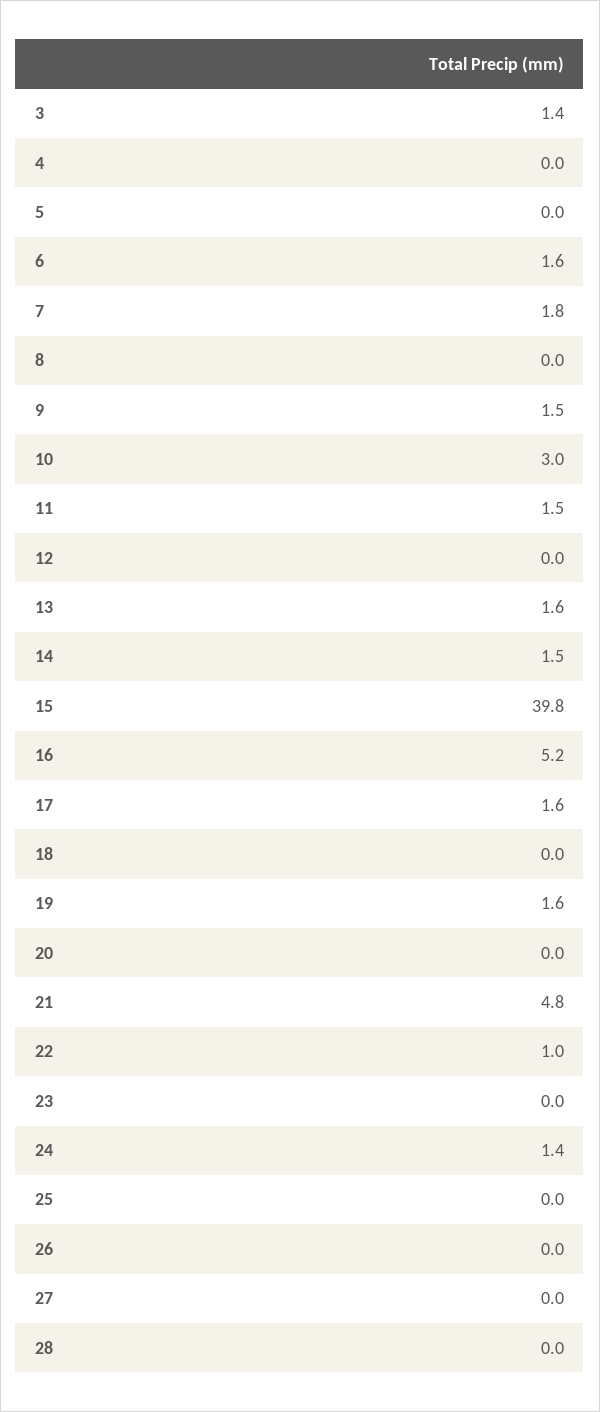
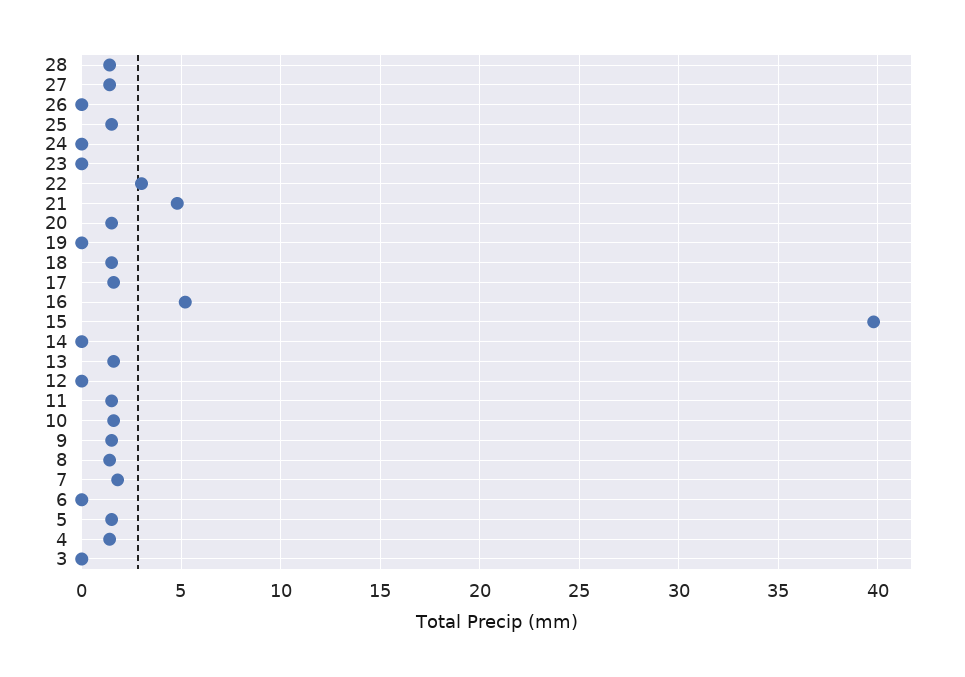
3: 1.4 -> 0
4: 0 -> 1.5
5: 0 -> 1.5
6: 1.6 -> 0
8: 0 -> 1.5
10: 3 -> 1.5
14: 1.5 -> 0
18: 0 -> 1.5
19: 1.6 -> 0
20: 0 -> 1.5
22: 1 -> 3
24: 1.4 -> 0
25: 0 -> 1.5
27: 0 -> 1.5
28: 0 -> 1.5

